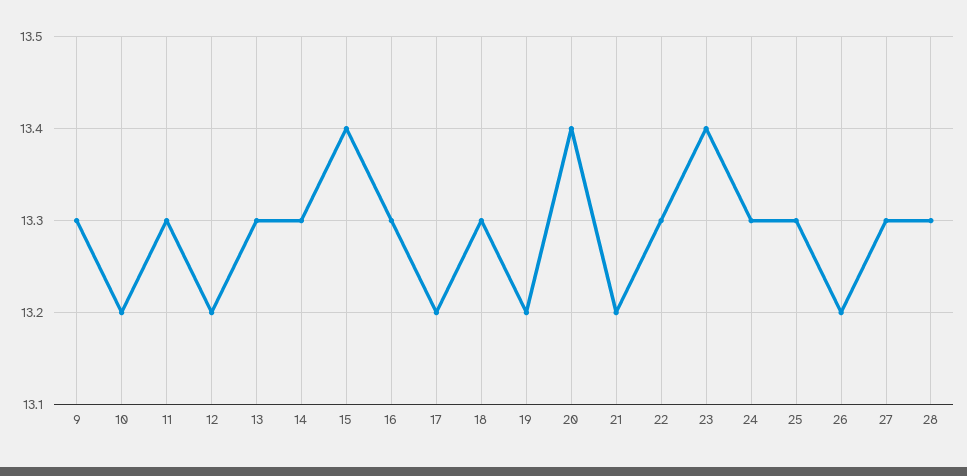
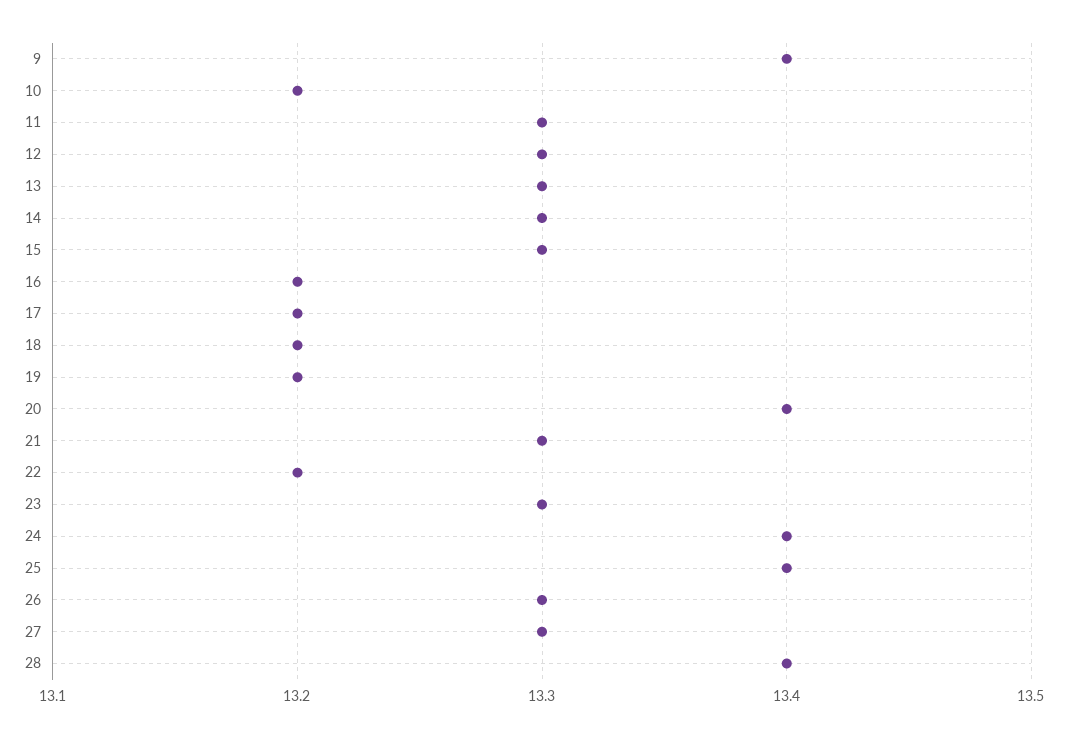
9: 13.3 -> 13.4
12: 13.2 -> 13.3
15: 13.4 -> 13.3
16: 13.3 -> 13.2
18: 13.3 -> 13.2
21: 13.2 -> 13.3
22: 13.3 -> 13.2
23: 13.4 -> 13.3
24: 13.3 -> 13.4
25: 13.3 -> 13.4
26: 13.2 -> 13.3
28: 13.3 -> 13.4

